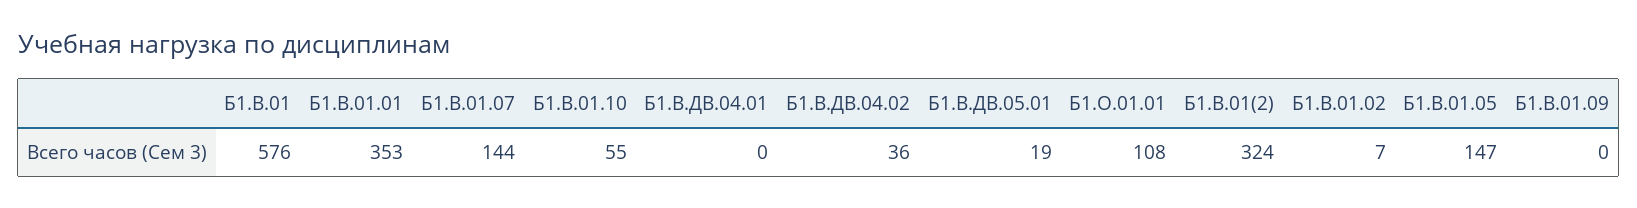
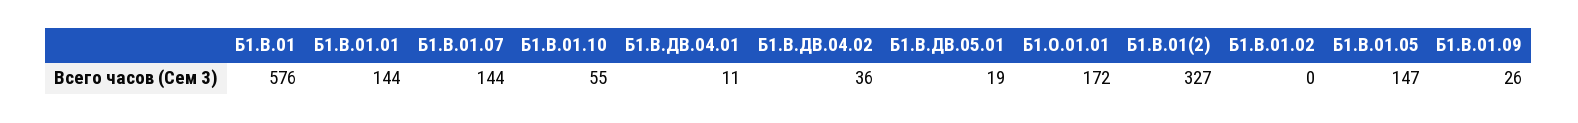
Б1.В.01.01: 353 -> 144
Б1.В.ДВ.04.01: 0 -> 11
Б1.О.01.01: 108 -> 172
Б1.В.01(2): 324 -> 327
Б1.В.01.02: 7 -> 0
Б1.В.01.09: 0 -> 26

